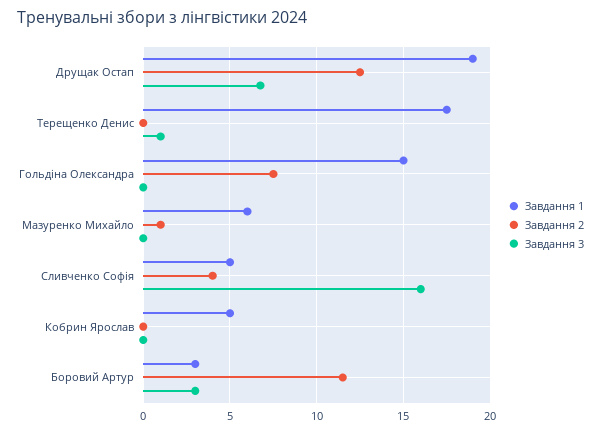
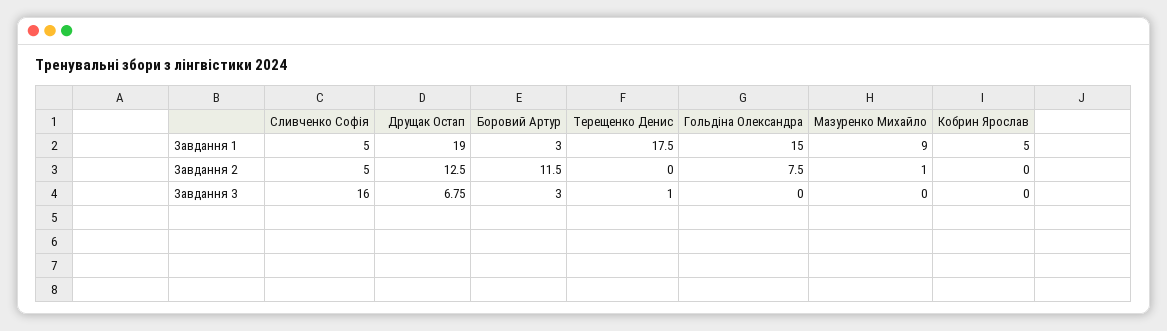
Завдання 1, Мазуренко Михайло: 6 -> 9
Завдання 2, Сливченко Софія: 4 -> 5

